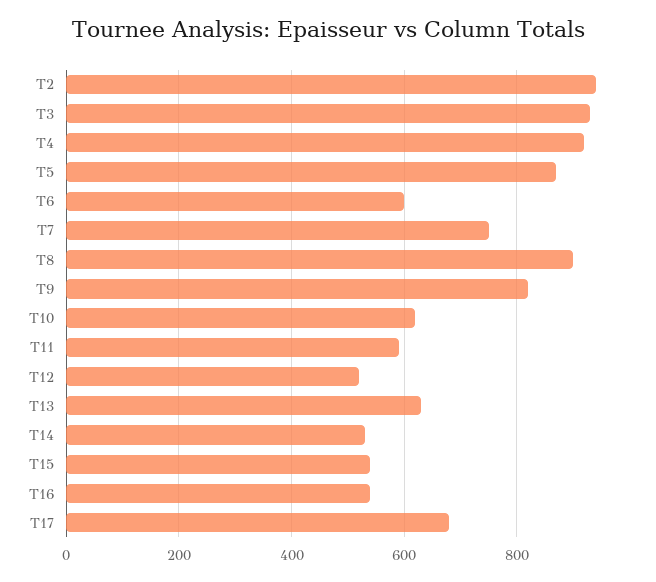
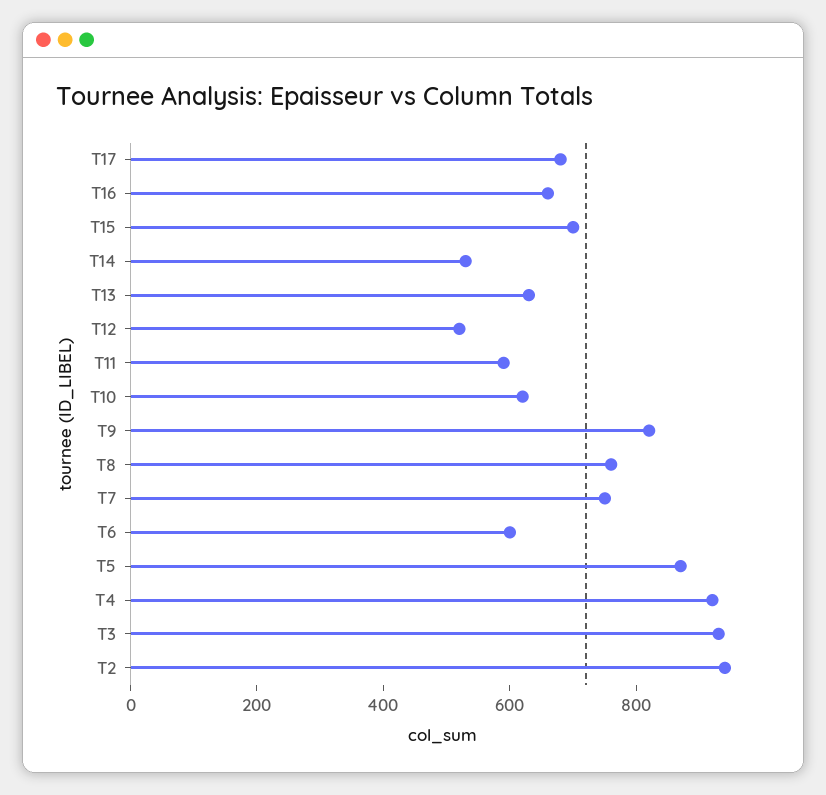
T8: 900 -> 750
T15: 540 -> 700
T16: 540 -> 650

